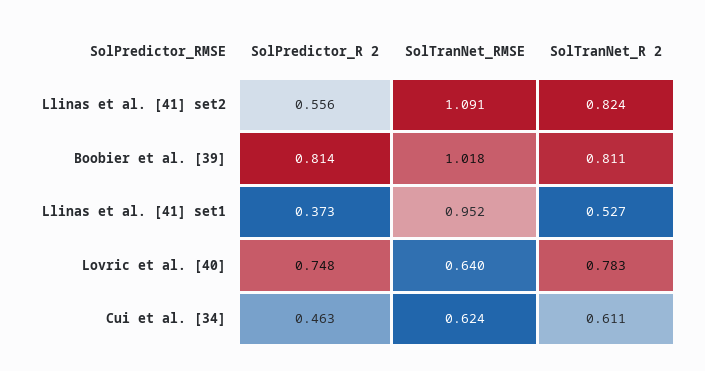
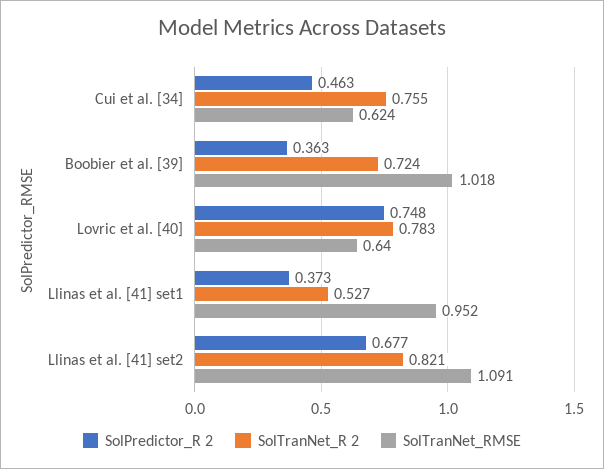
SolPredictor_R 2, Llinas et al. [41] set2: 0.556 -> 0.677
SolTranNet_R 2, Llinas et al. [41] set2: 0.824 -> 0.821
SolPredictor_R 2, Boobier et al. [39]: 0.814 -> 0.363
SolTranNet_R 2, Boobier et al. [39]: 0.811 -> 0.724
SolTranNet_R 2, Cui et al. [34]: 0.611 -> 0.755

